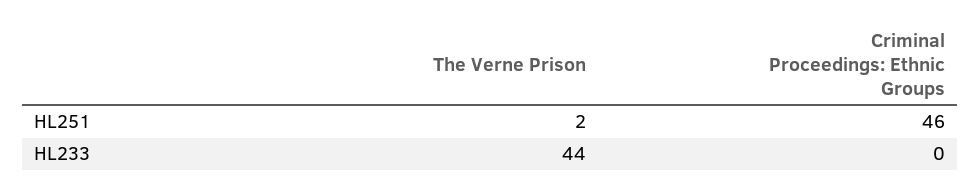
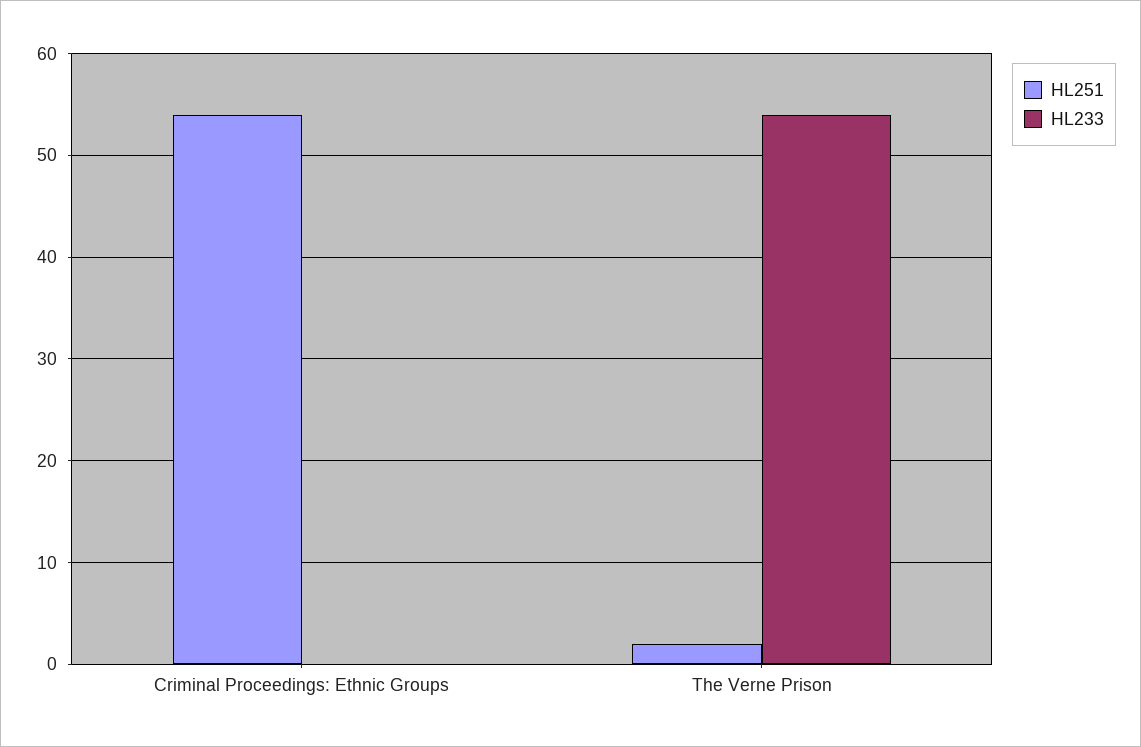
HL251, Criminal Proceedings: Ethnic Groups: 46 -> 54
HL233, The Verne Prison: 44 -> 54

